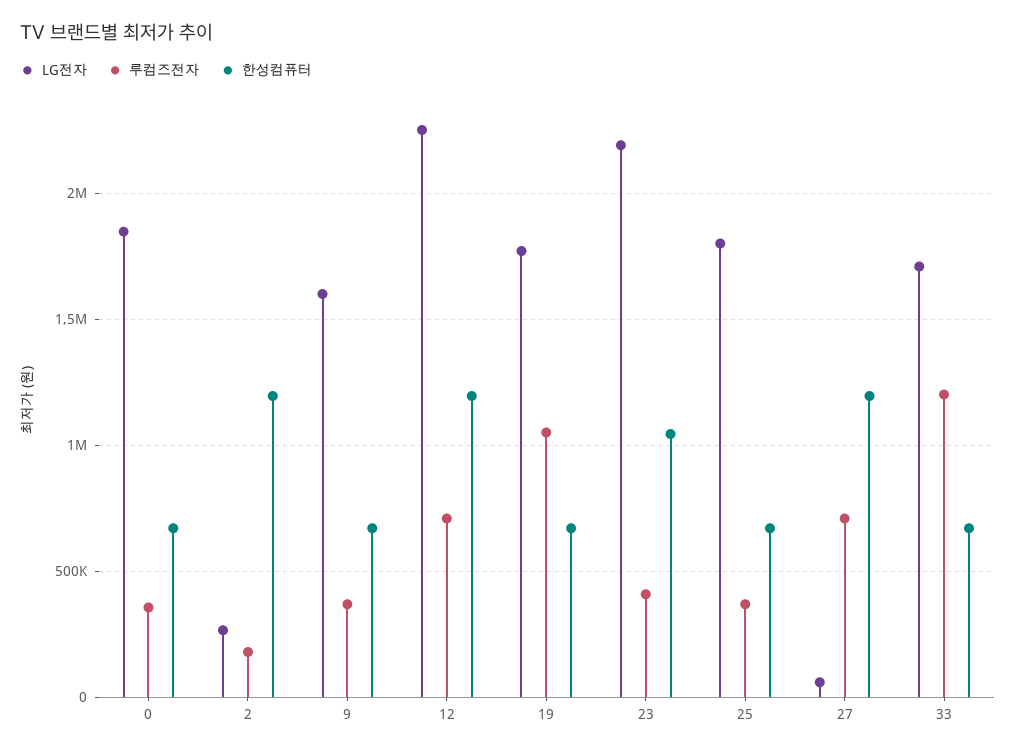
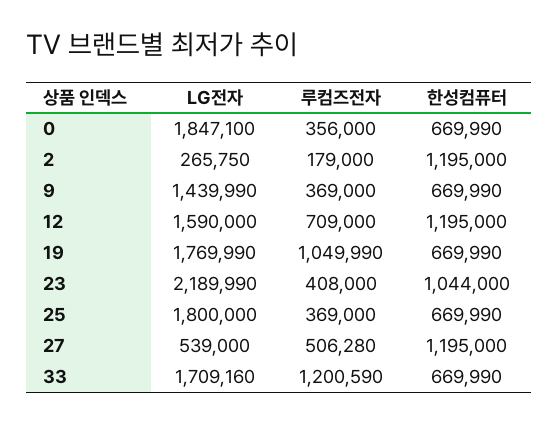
LG전자, 9: 1600000 -> 1439990
LG전자, 12: 2250000 -> 1590000
LG전자, 27: 50000 -> 539000
루컴즈전자, 27: 700000 -> 506280

